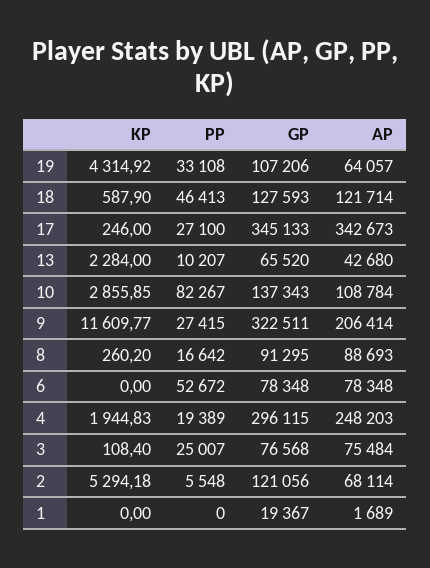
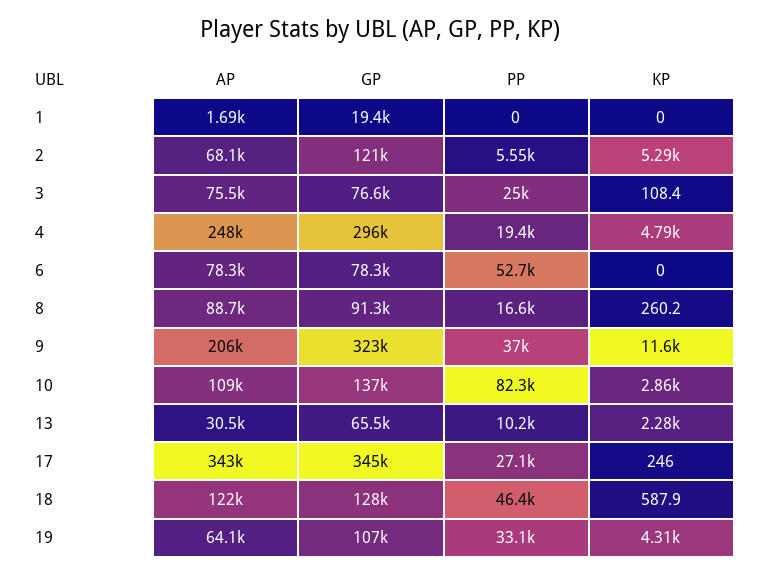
AP, 13: 42680 -> 30500
PP, 9: 27415 -> 37000
KP, 4: 1944.83 -> 4790

